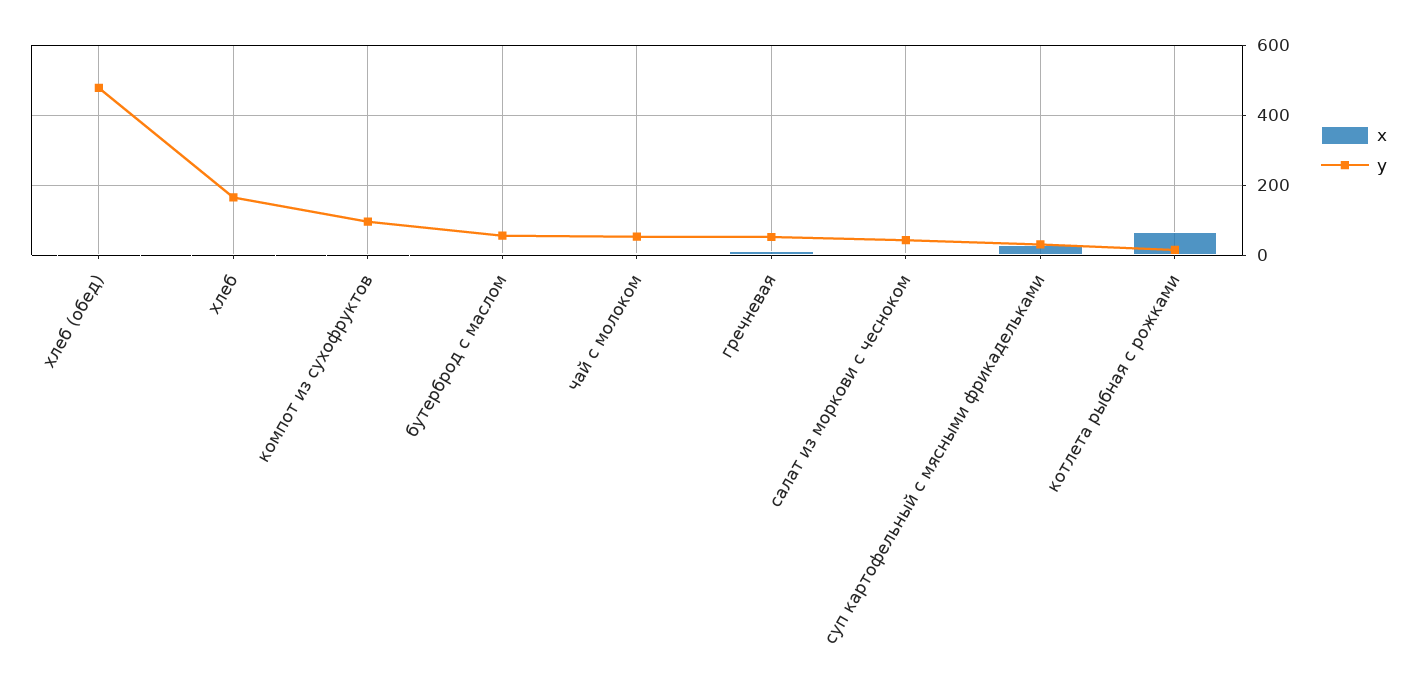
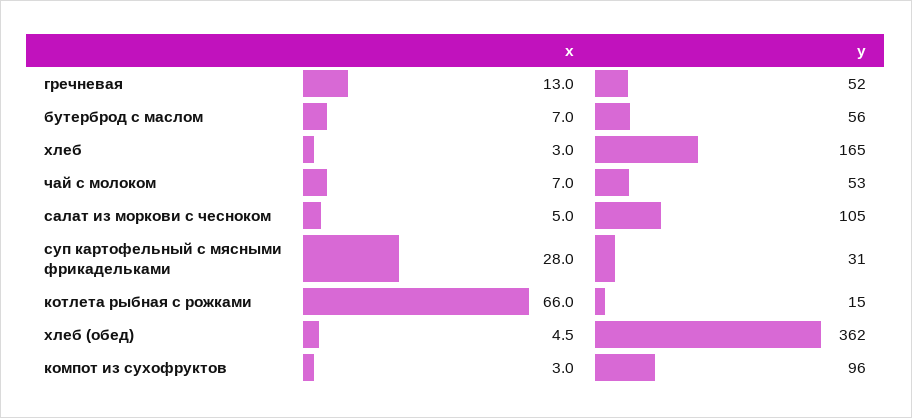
y, хлеб (обед): 480 -> 362
y, салат из моркови с чесноком: 40 -> 105

